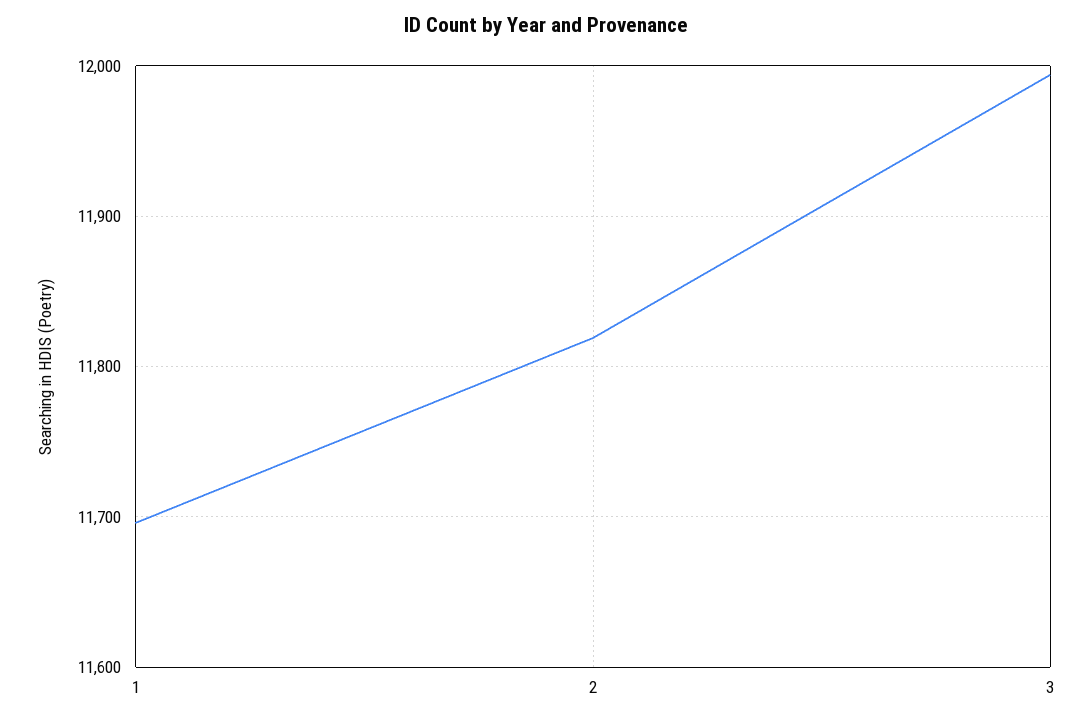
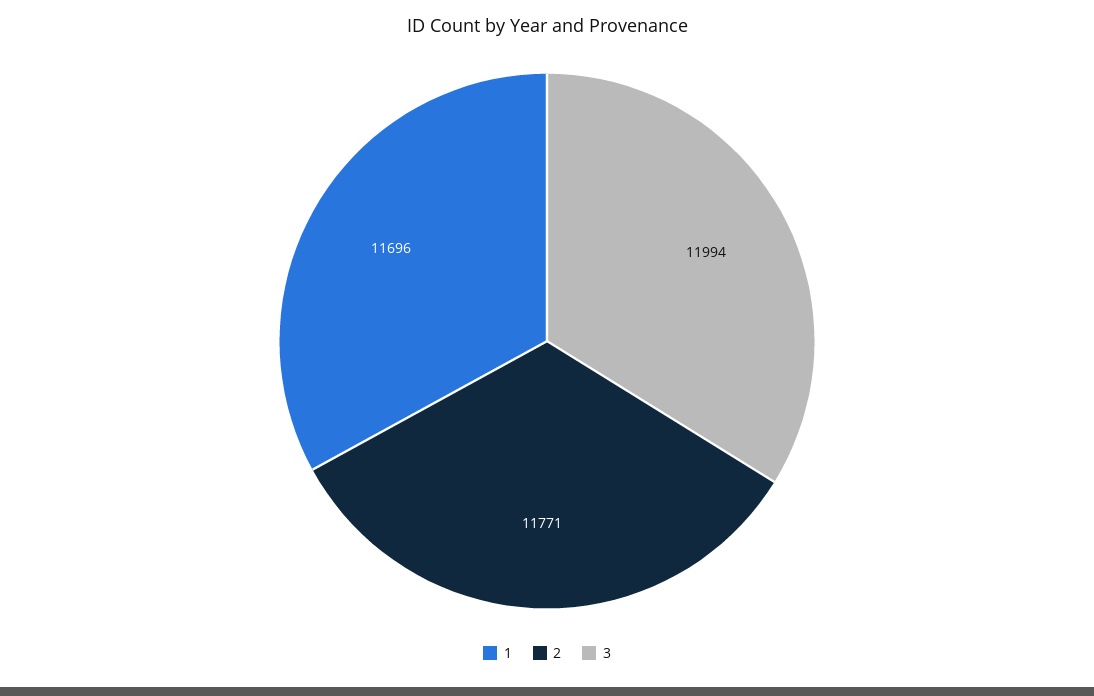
2: 11820 -> 11771

